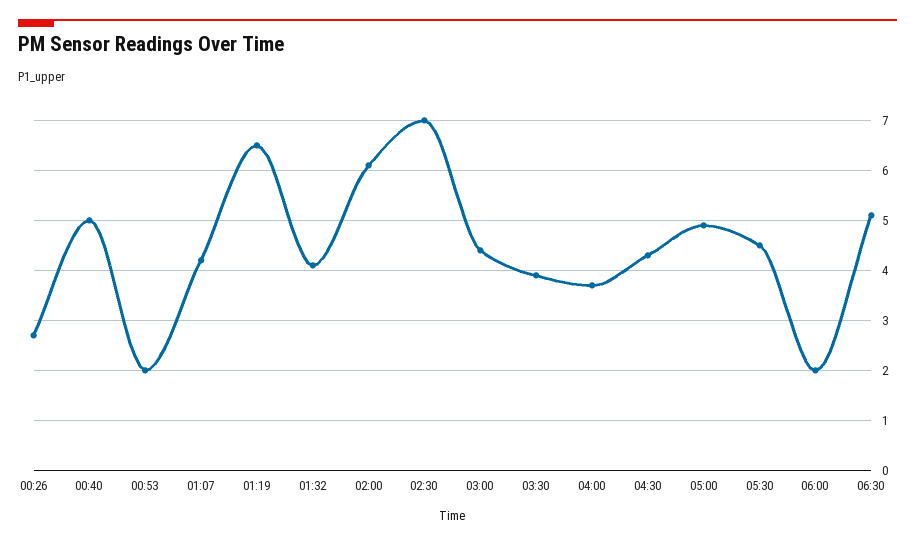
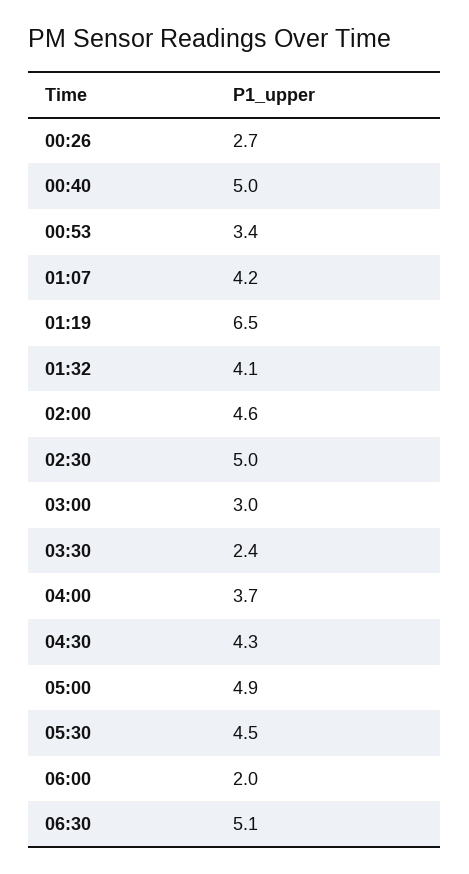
00:53: 2 -> 3.4
02:00: 6 -> 4.6
02:30: 7 -> 5
03:00: 4.5 -> 3
03:30: 4 -> 2.4

